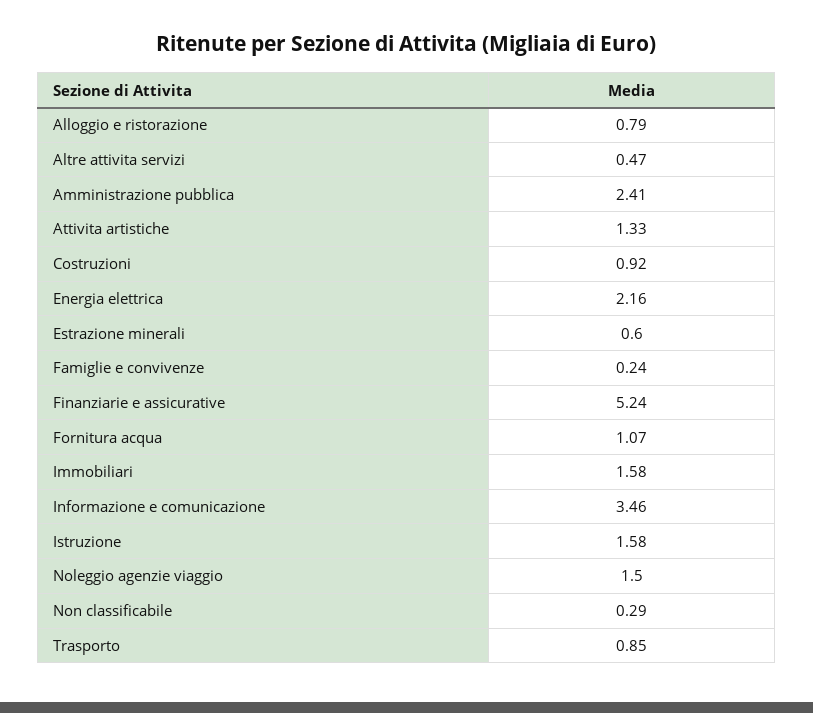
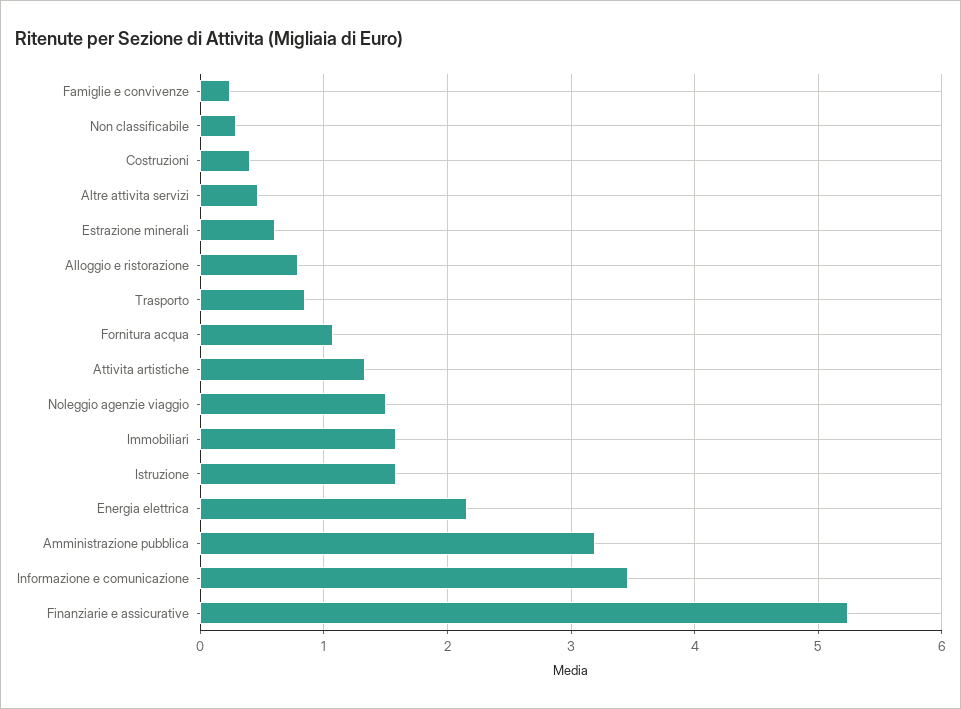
Amministrazione pubblica: 2.41 -> 3.2
Costruzioni: 0.92 -> 0.4

